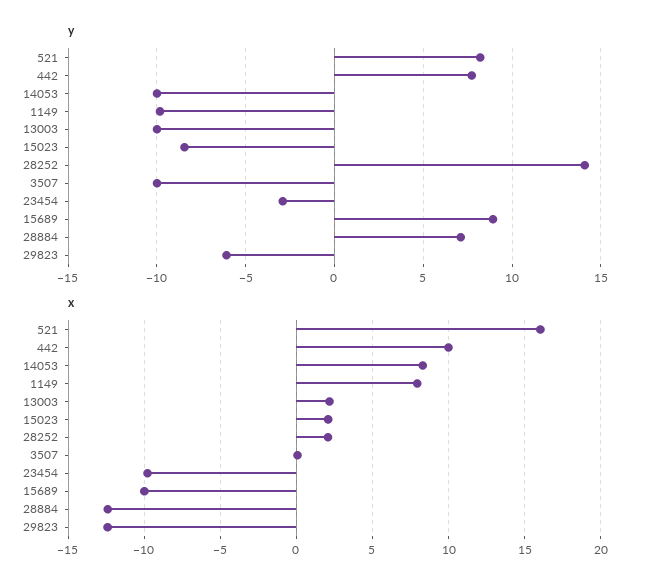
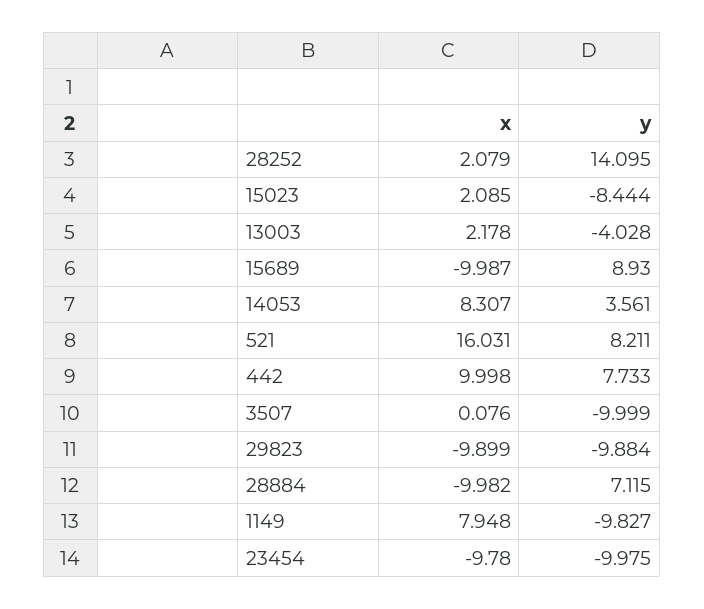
y, 14053: -10 -> 3.561
y, 13003: -10 -> -4.028
y, 23454: -3 -> -9.975
y, 29823: -6 -> -9.884
x, 28884: -12.5 -> -9.982
x, 29823: -12.5 -> -9.899

